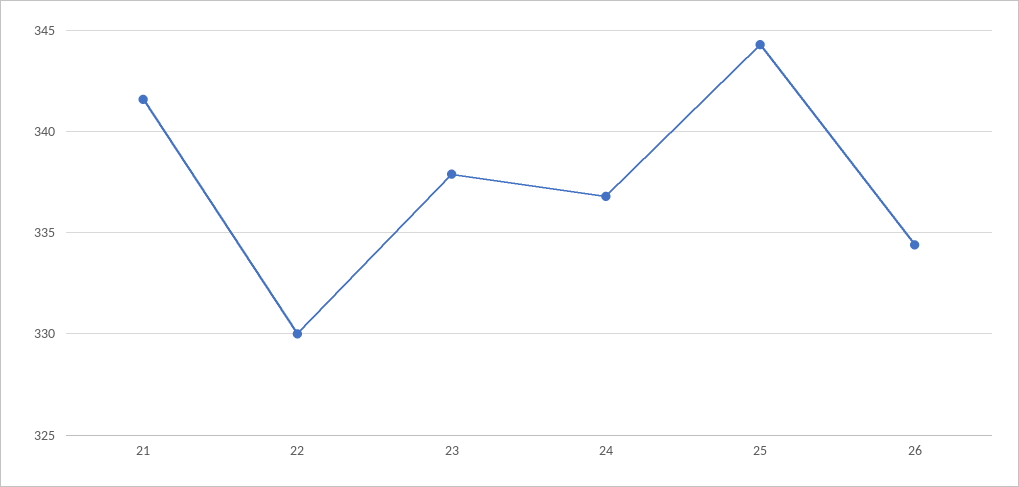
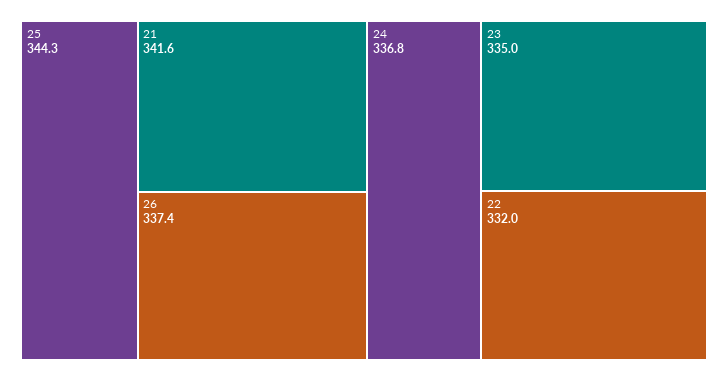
22: 330 -> 332
23: 338 -> 335
26: 334.5 -> 337.4

